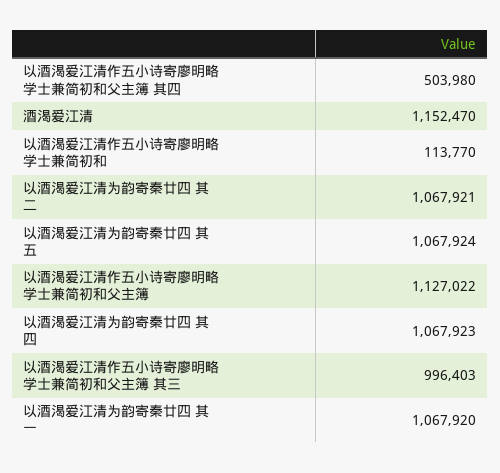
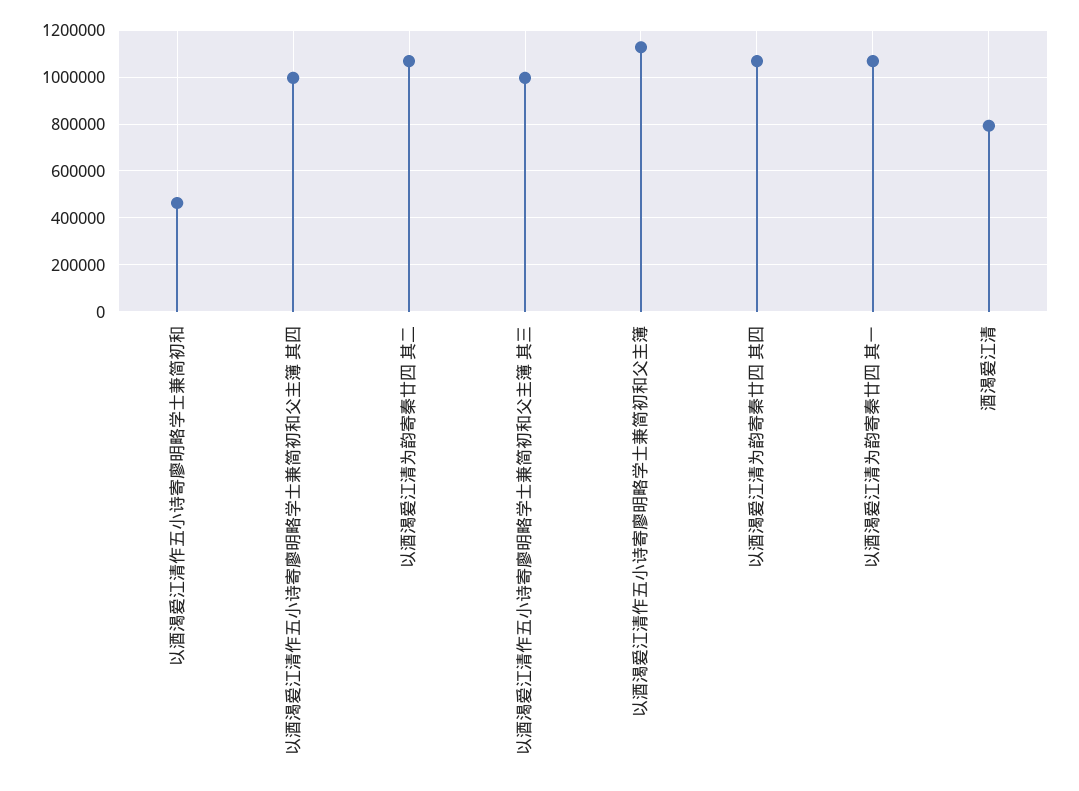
以酒渴爱江清作五小诗寄廖明略学士兼简初和父主簿 其四: 503980 -> 1000000
酒渴爱江清: 1152470 -> 800000
以酒渴爱江清作五小诗寄廖明略学士兼简初和: 113770 -> 450000
以酒渴爱江清为韵寄秦廿四 其五: 1067924 -> none

